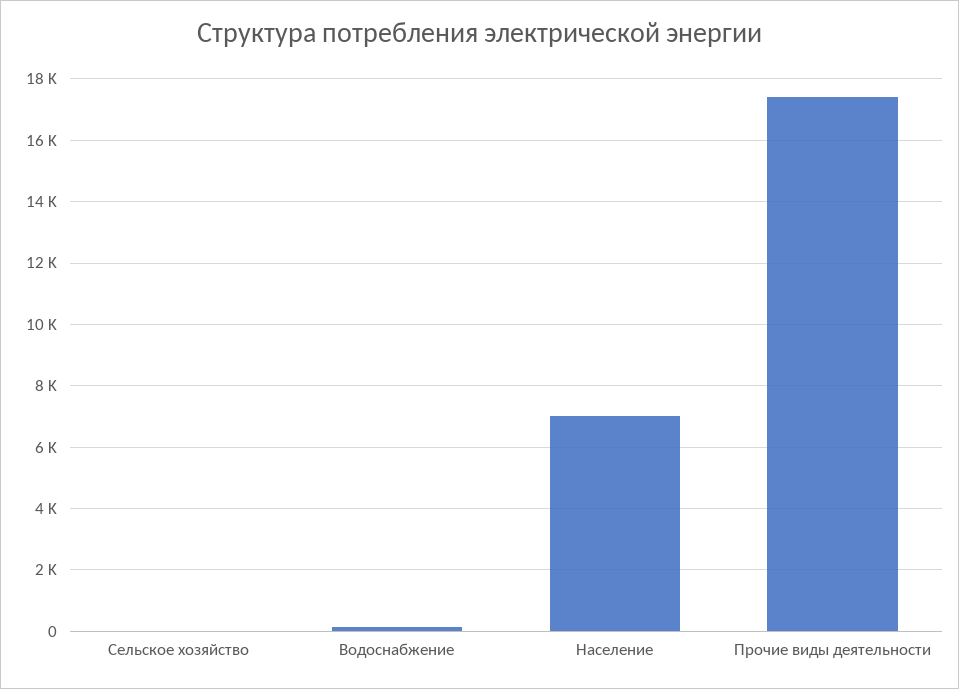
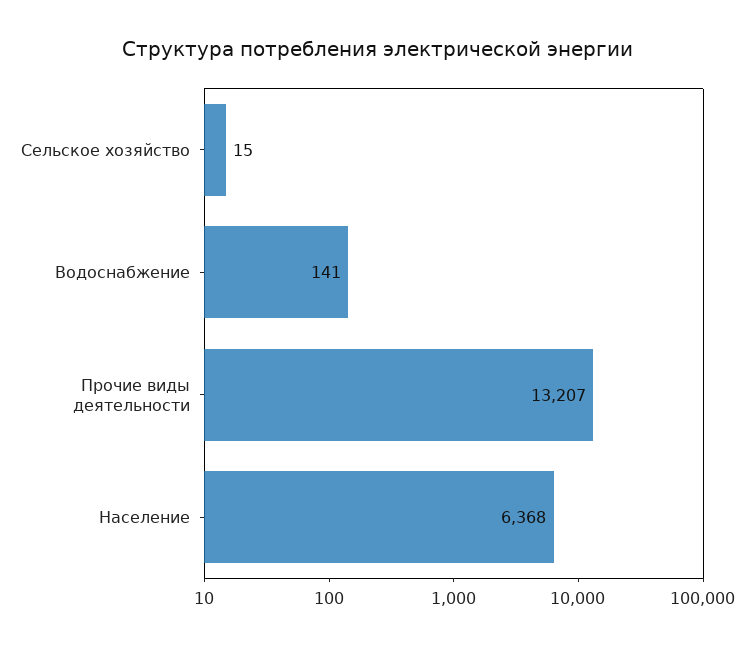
Население: 7000 -> 6368
Прочие виды деятельности: 17400 -> 13207

